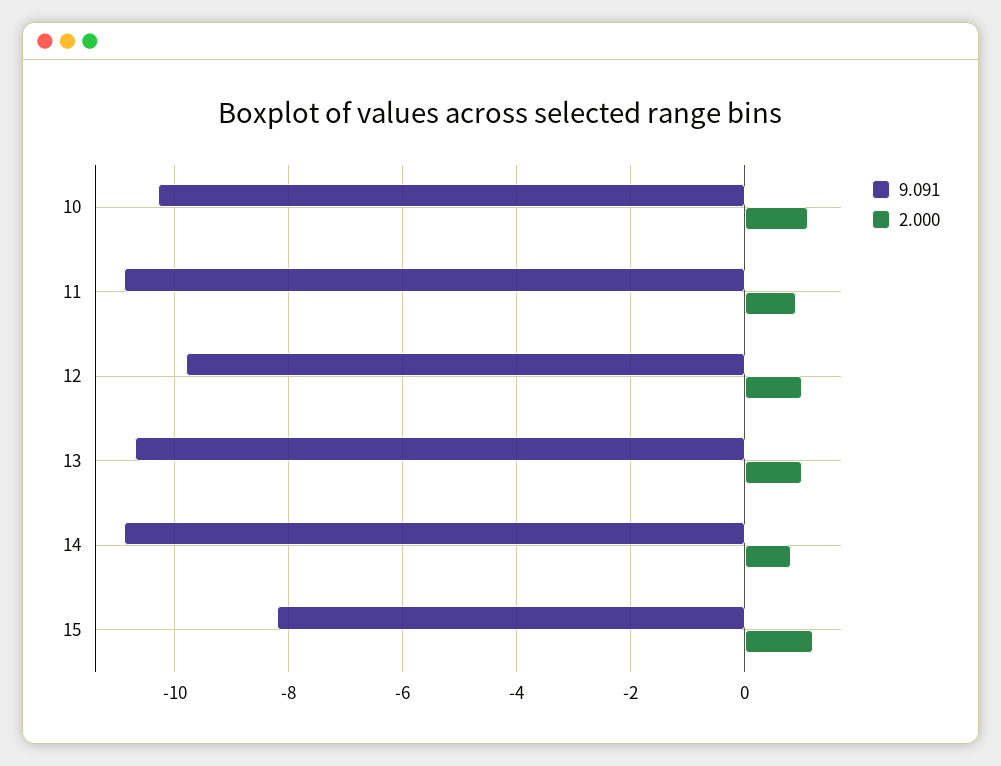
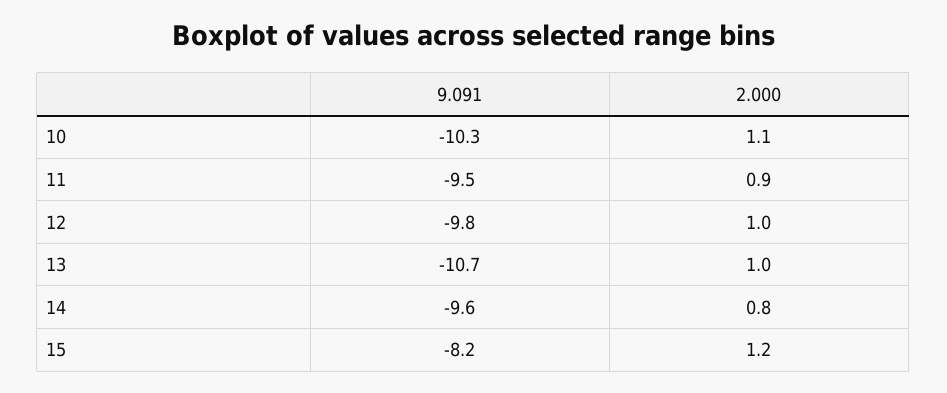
9.091, 11: -11 -> -9.5
9.091, 14: -11 -> -9.6

